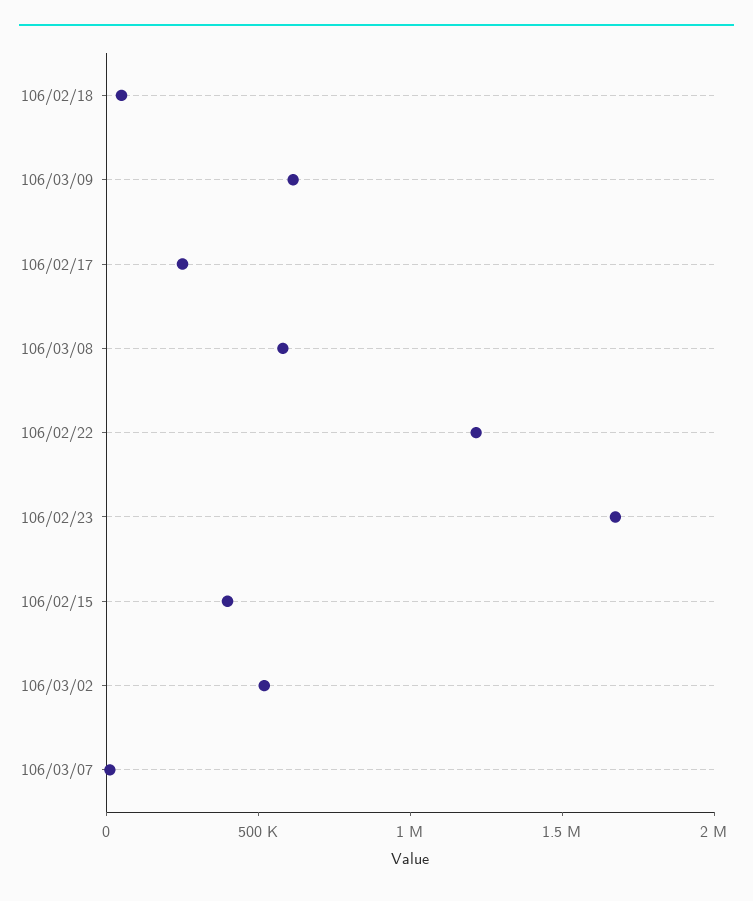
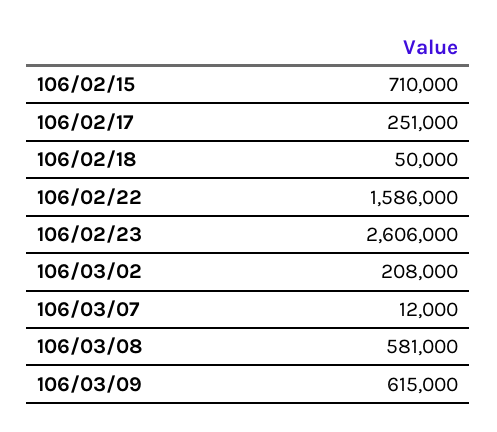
106/02/22: 1200000 -> 1586000
106/02/23: 1700000 -> 2606000
106/02/15: 400000 -> 710000
106/03/02: 500000 -> 208000

